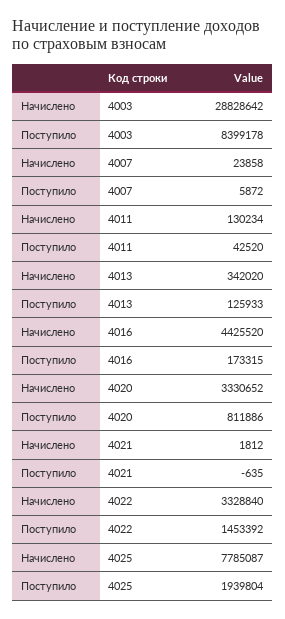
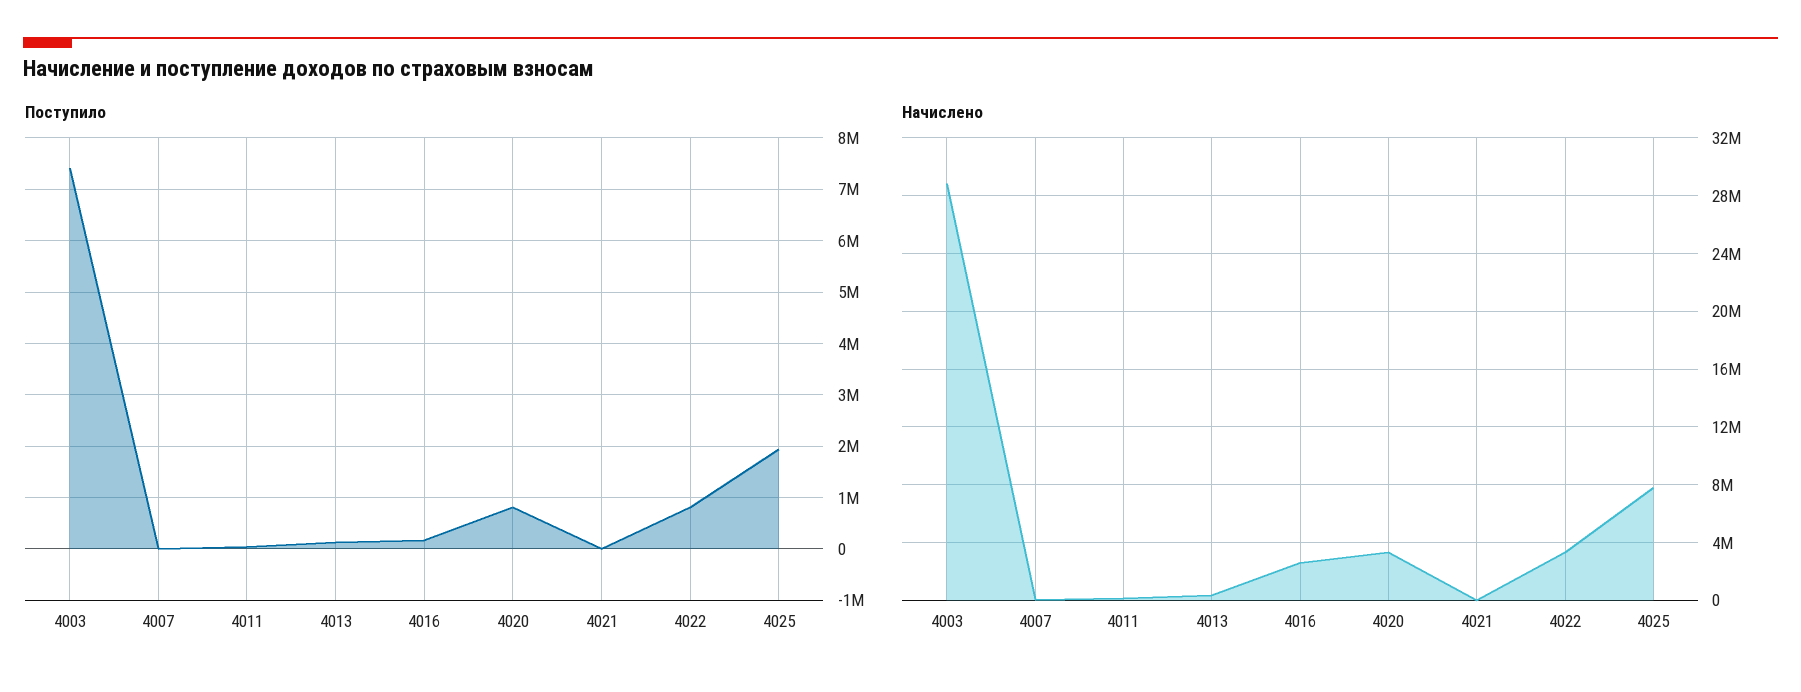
Поступило, 4003: 8399178 -> 7400000
Начислено, 4016: 4425520 -> 2500000
Поступило, 4022: 1453392 -> 800000

